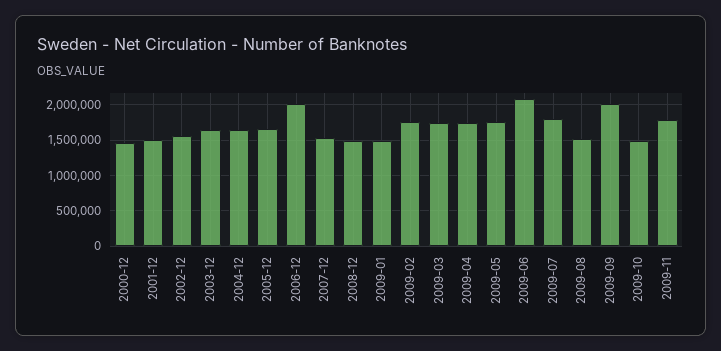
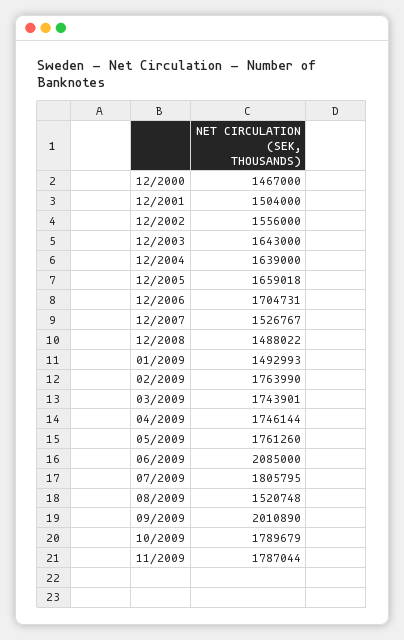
2006-12: 2000000 -> 1704731
2009-10: 1500000 -> 1789679

